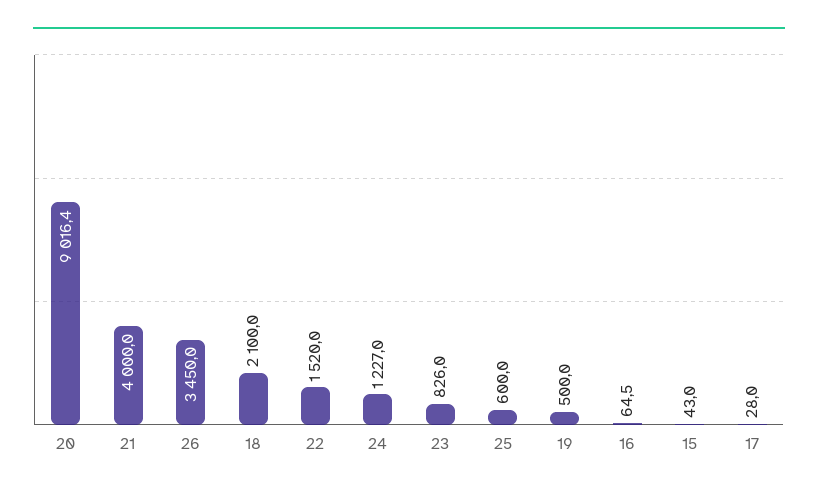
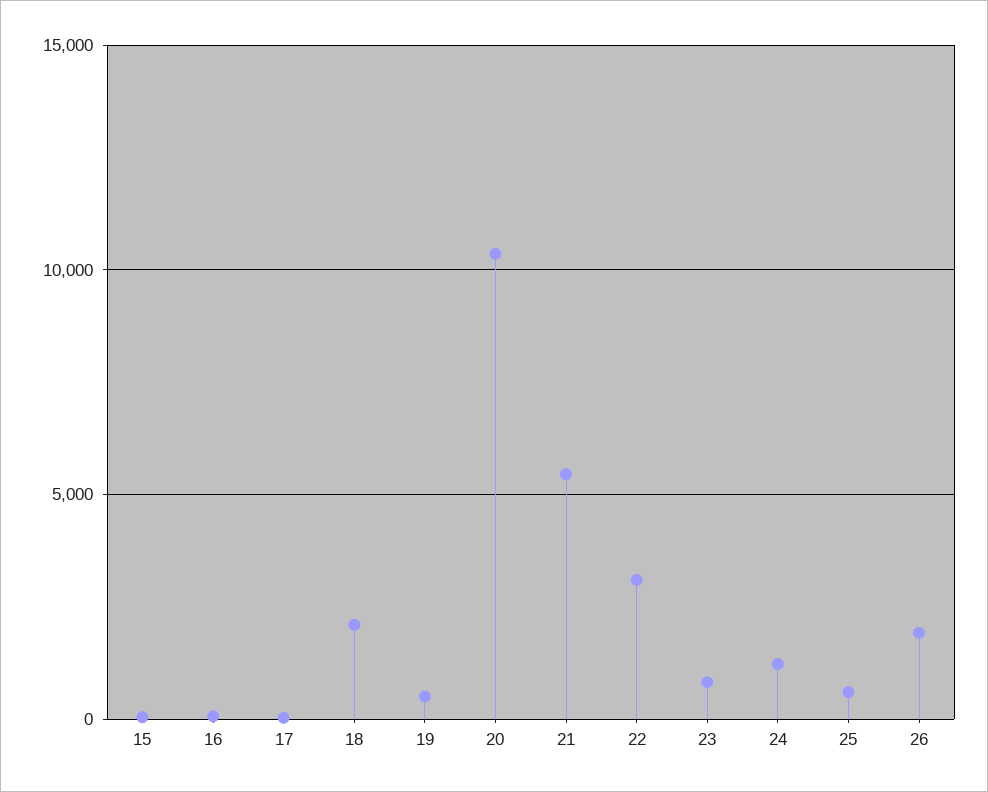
20: 9016.4 -> 10500
21: 4000 -> 5500
26: 3450 -> 2000
22: 1520 -> 3000

